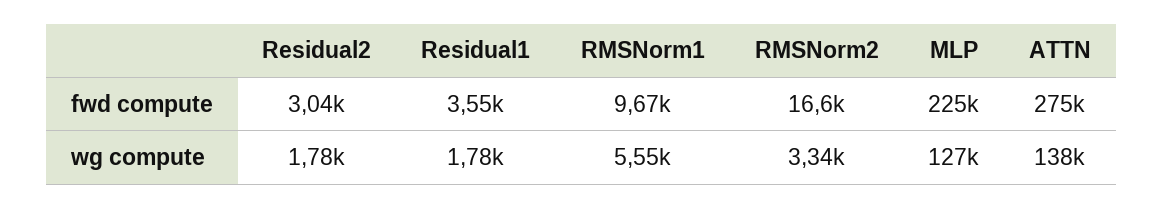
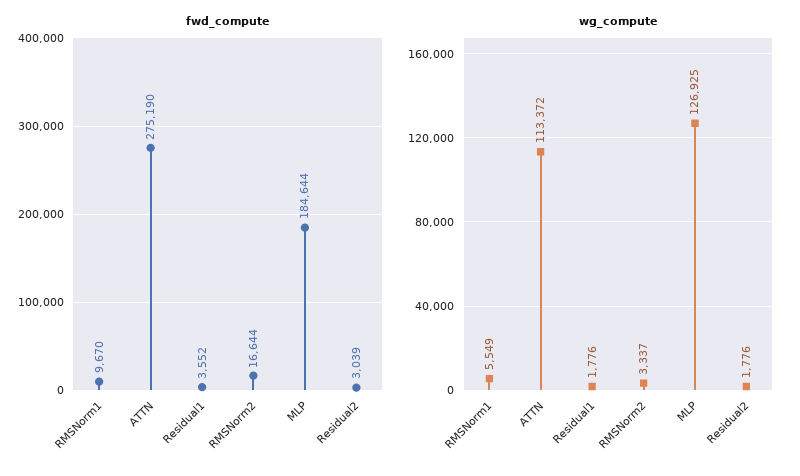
fwd compute, MLP: 225000 -> 184644
wg compute, ATTN: 138000 -> 113372

